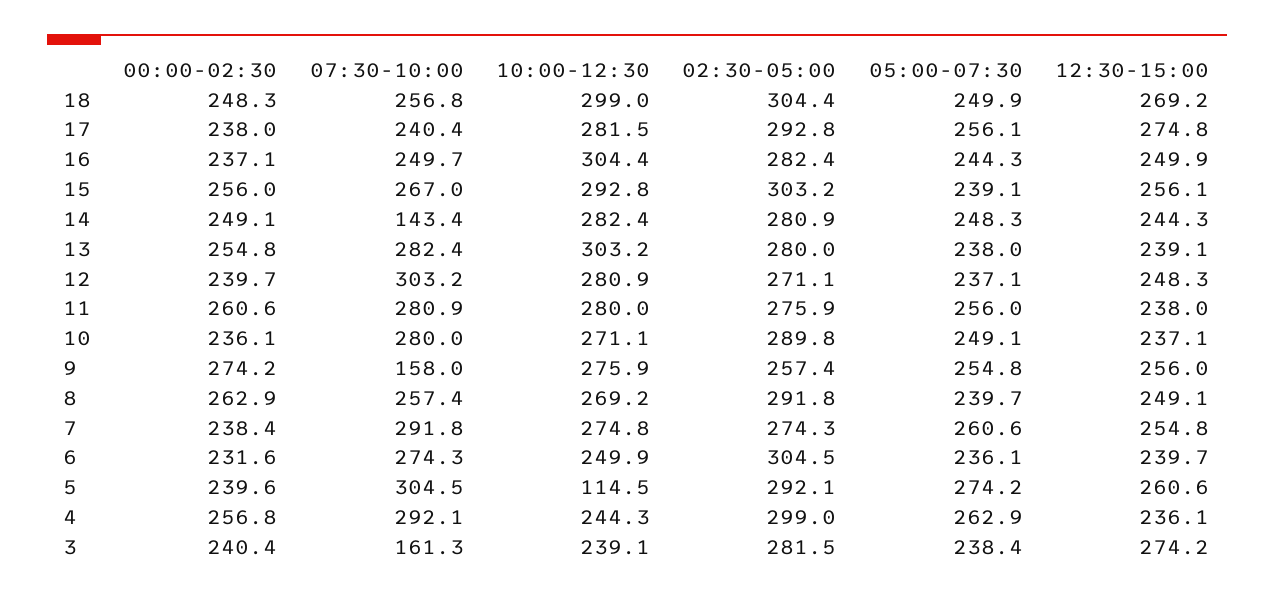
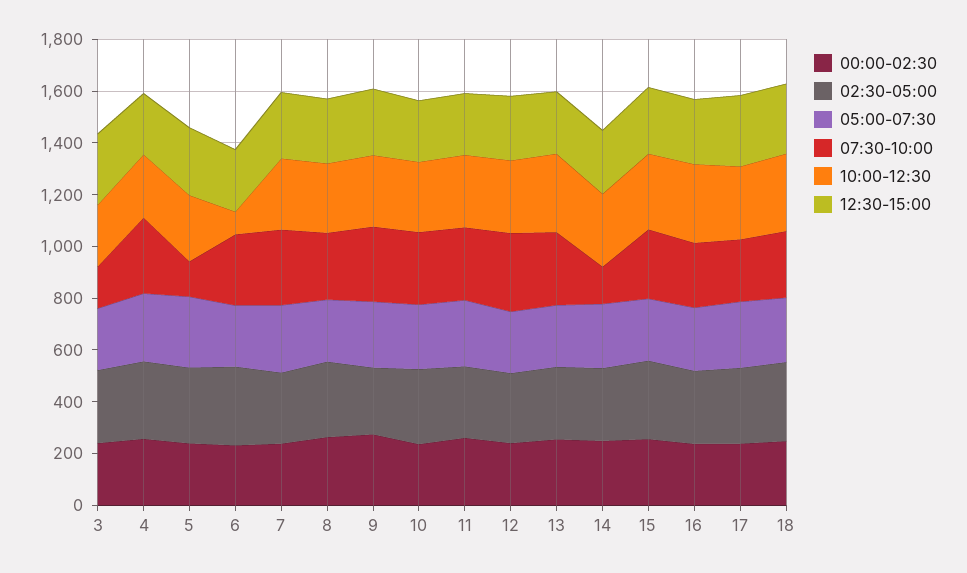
07:30-10:00, 9: 158 -> 300
10:00-12:30, 6: 249.9 -> 100
07:30-10:00, 5: 304.5 -> 150
10:00-12:30, 5: 114.5 -> 250

